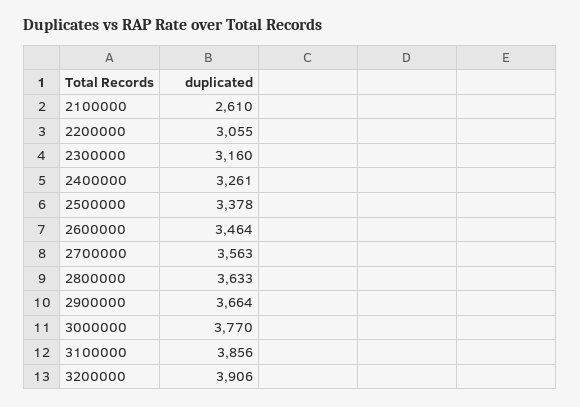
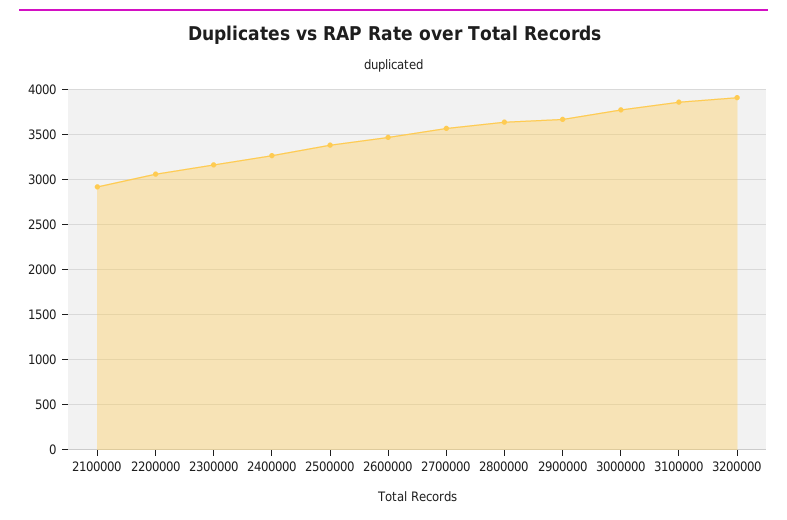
2100000: 2610 -> 2900

